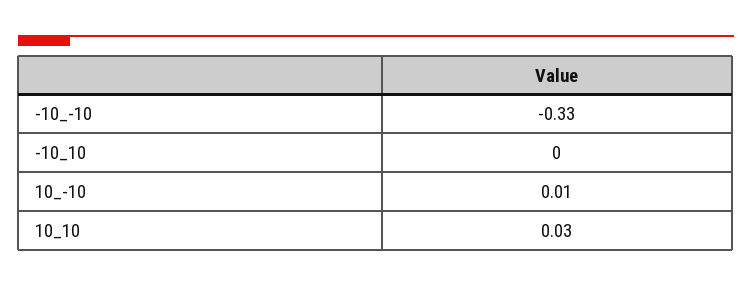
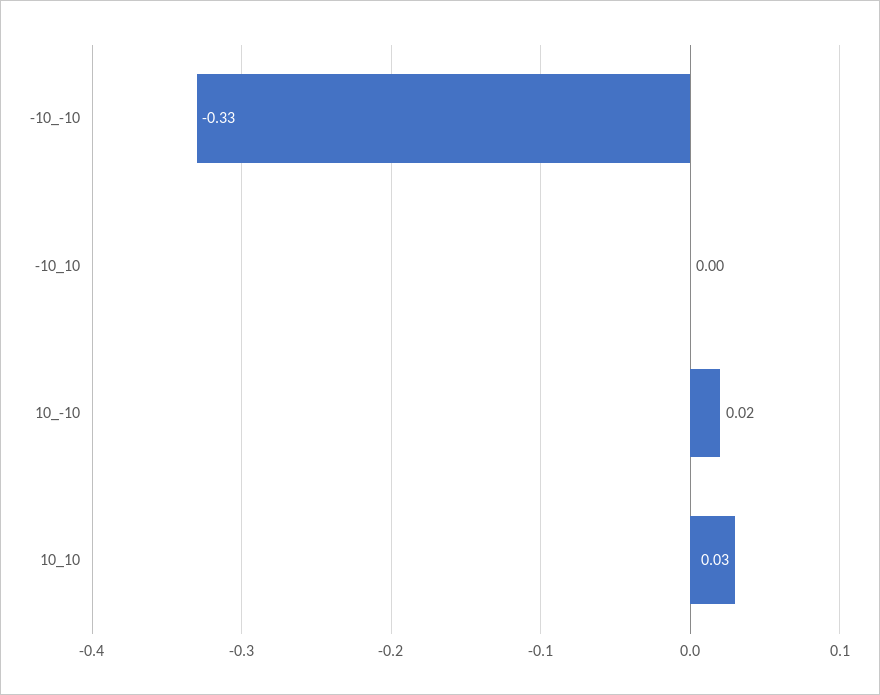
10_-10: 0.01 -> 0.02

